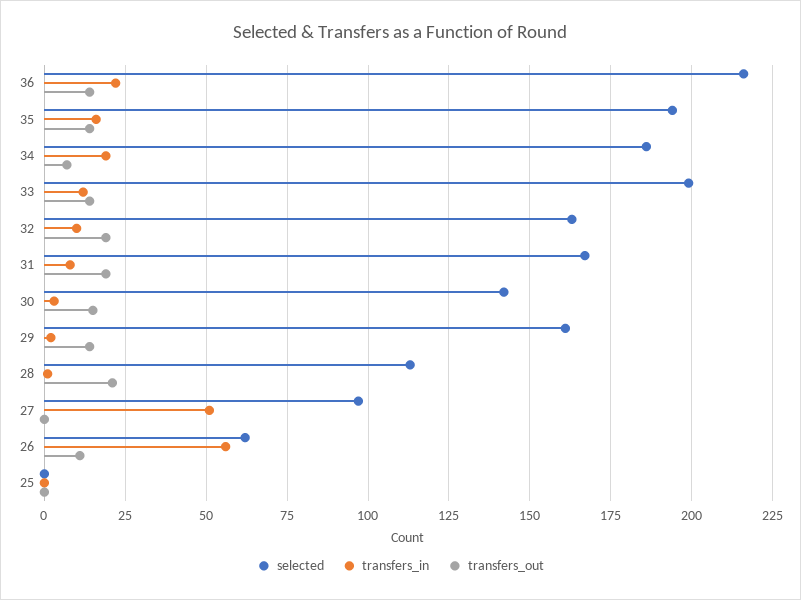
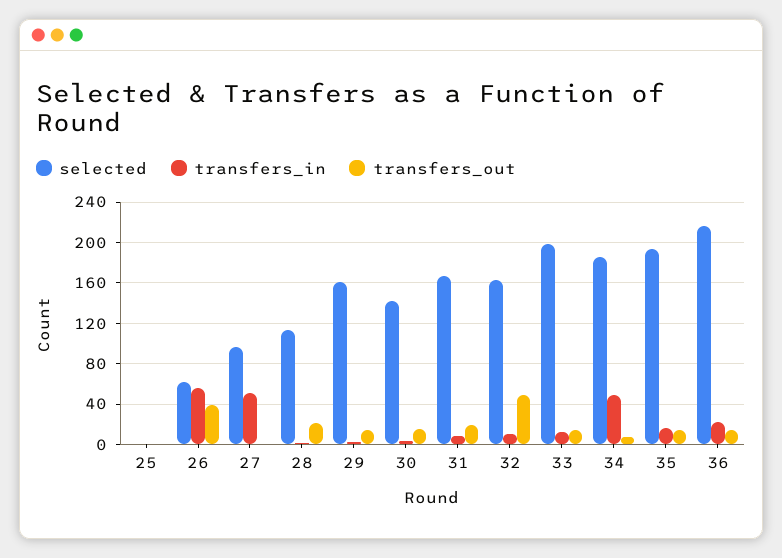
transfers_in, 34: 20 -> 50
transfers_out, 32: 20 -> 50
transfers_out, 26: 10 -> 40

